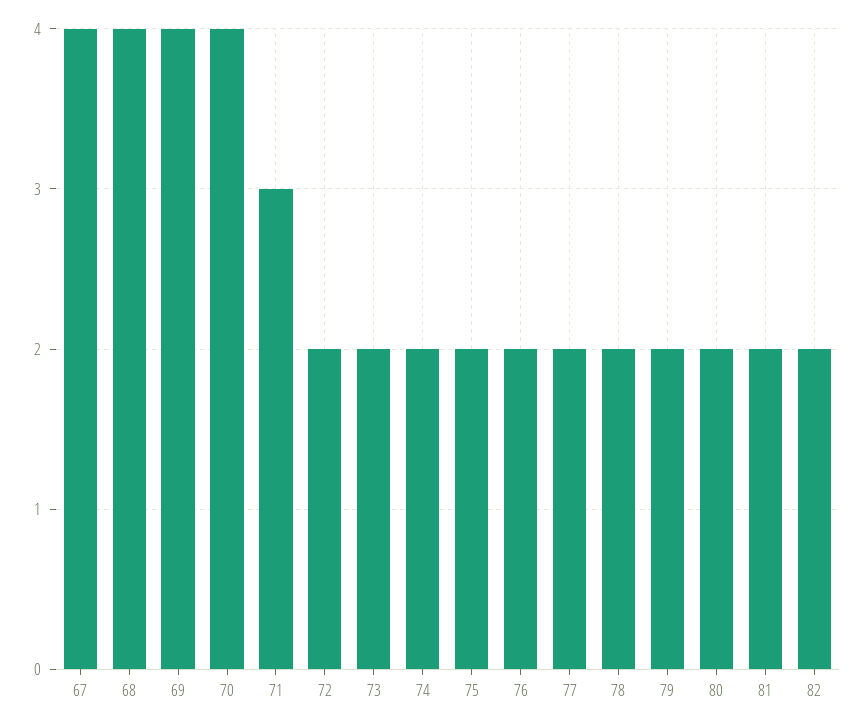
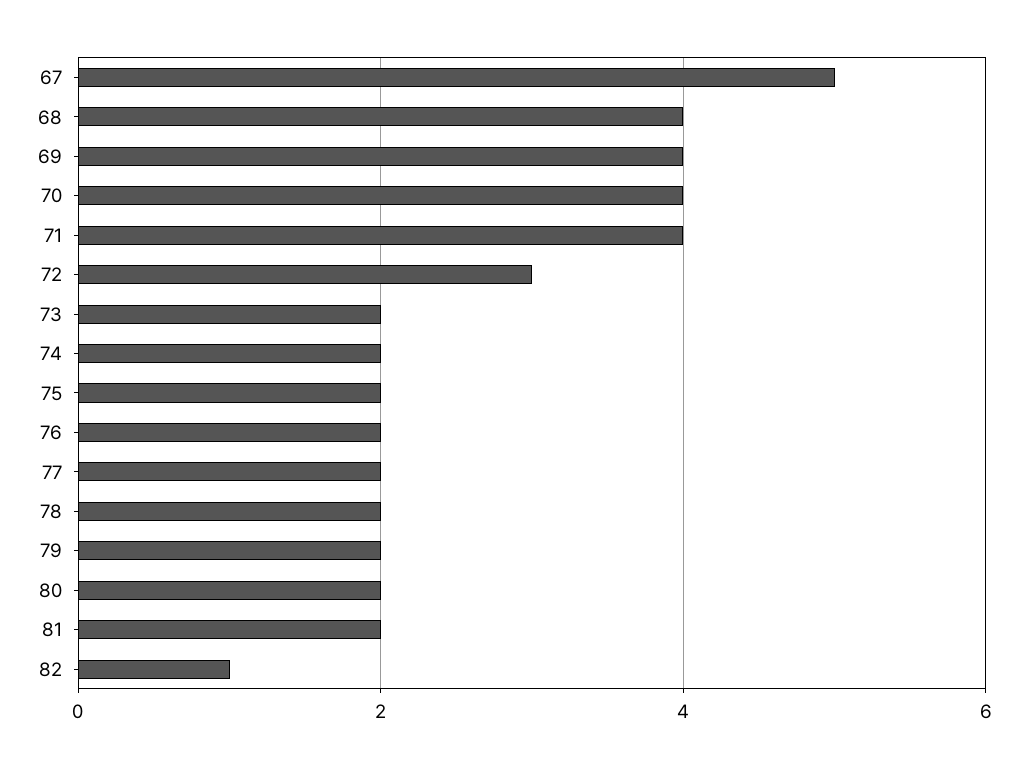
67: 4 -> 5
71: 3 -> 4
72: 2 -> 3
82: 2 -> 1

